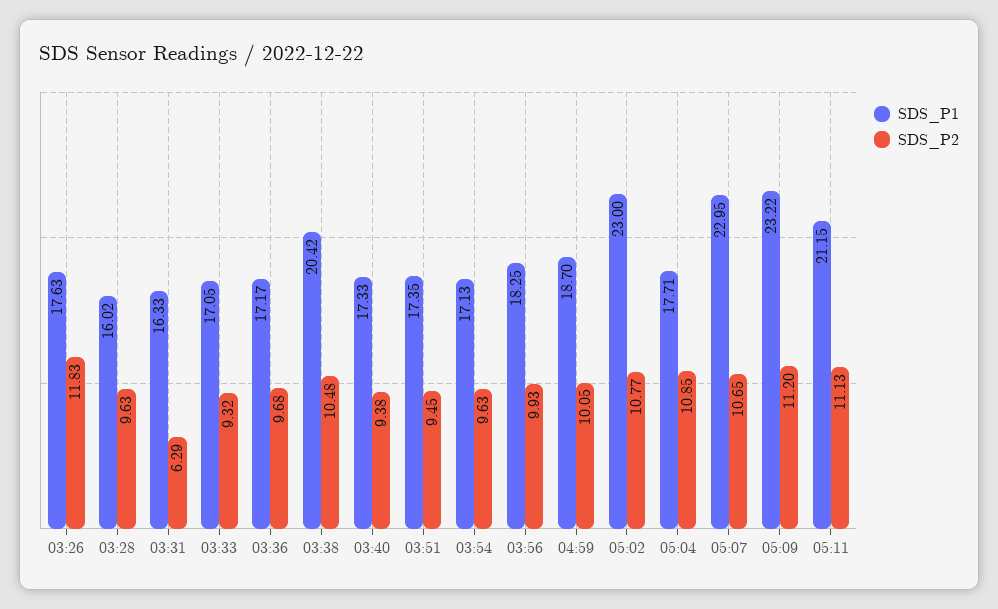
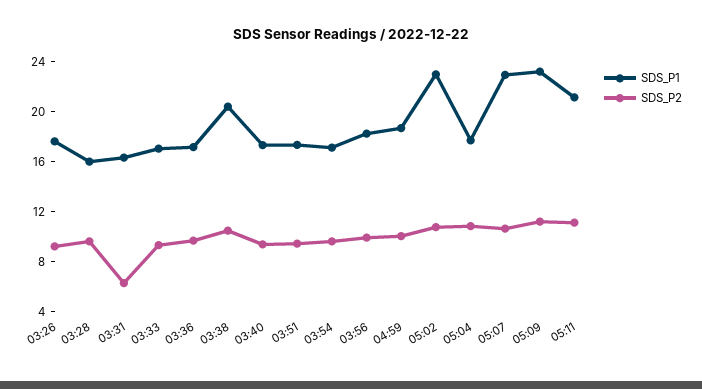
SDS_P2, 03:26: 11.83 -> 9

